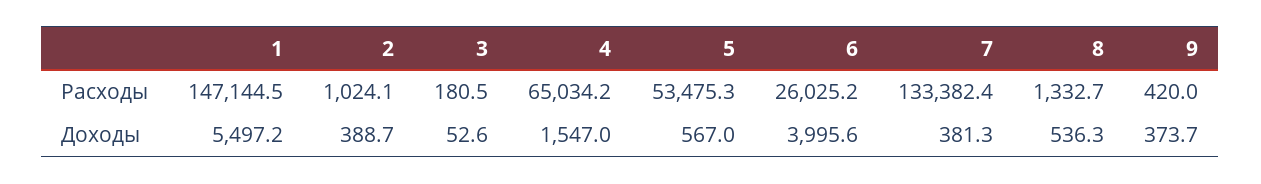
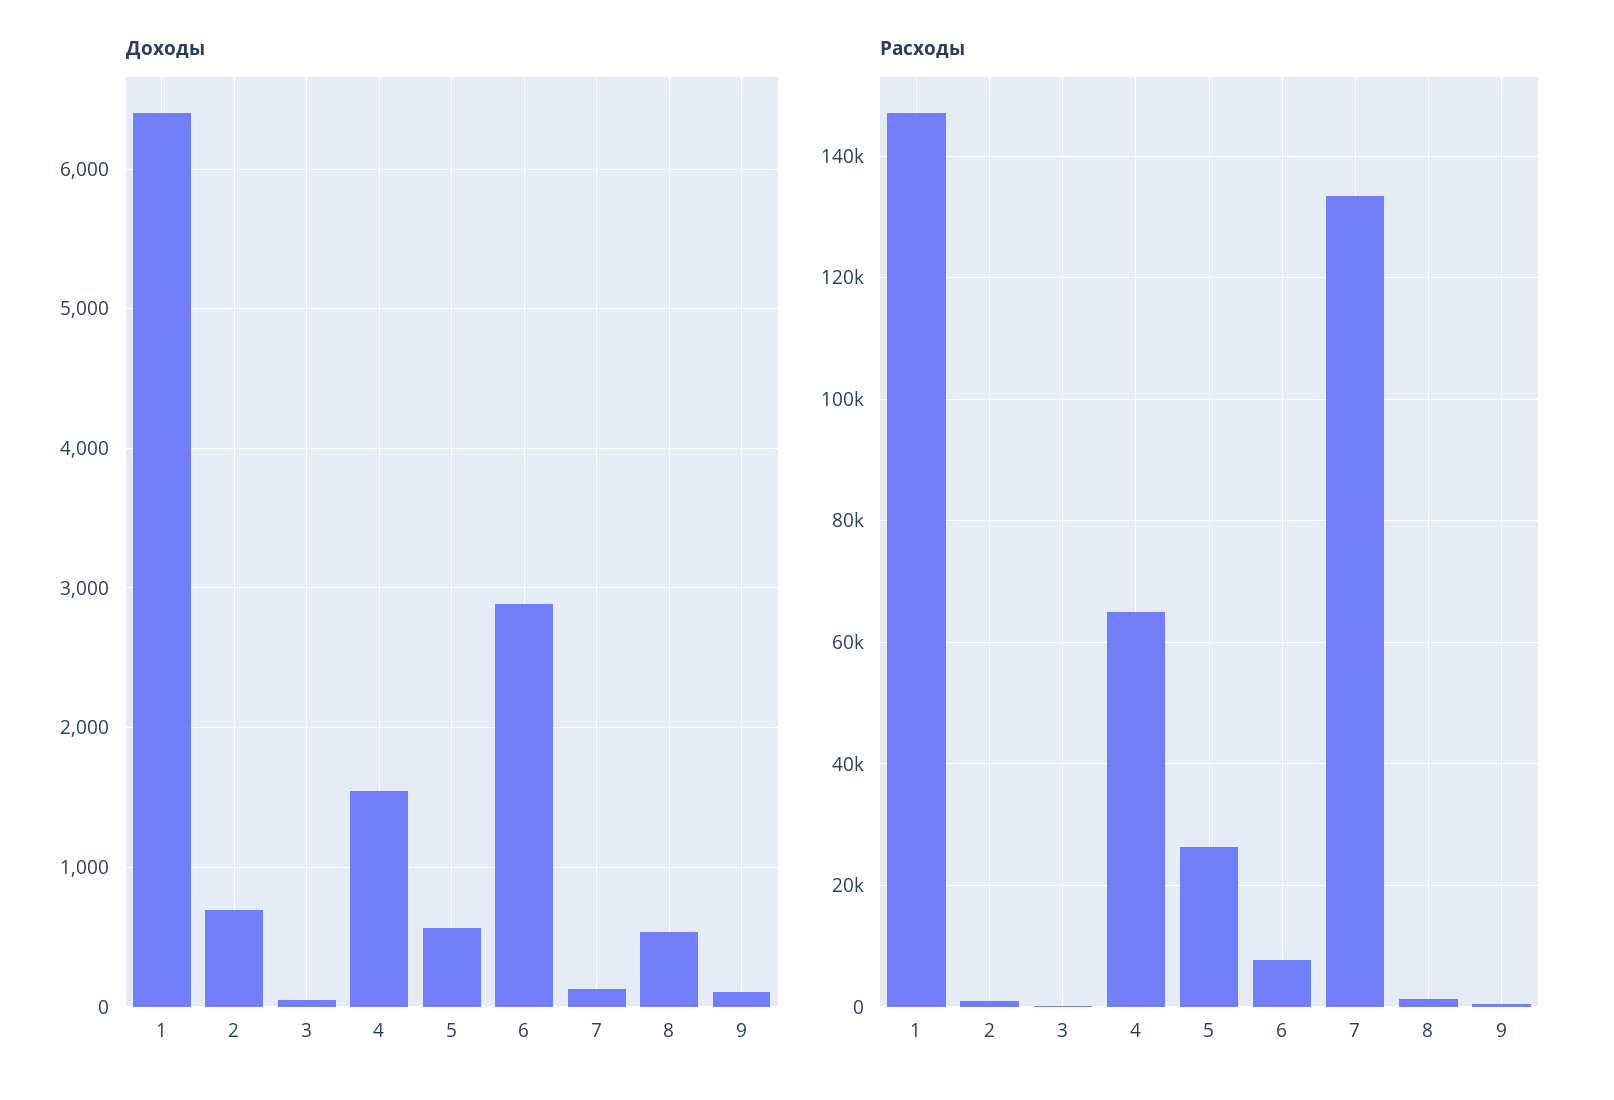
Расходы, 5: 53475.3 -> 26000
Расходы, 6: 26025.2 -> 8000
Доходы, 1: 5497.2 -> 6400
Доходы, 2: 388.7 -> 700
Доходы, 6: 3995.6 -> 2900
Доходы, 7: 381.3 -> 100
Доходы, 9: 373.7 -> 100

